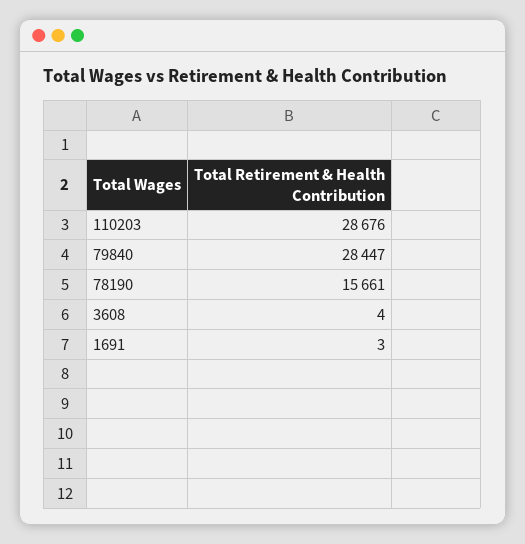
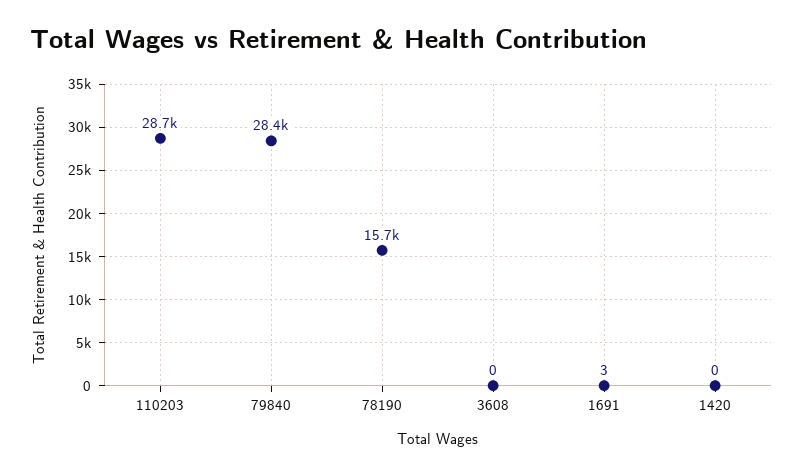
3608: 4 -> 0
1420: none -> 0

